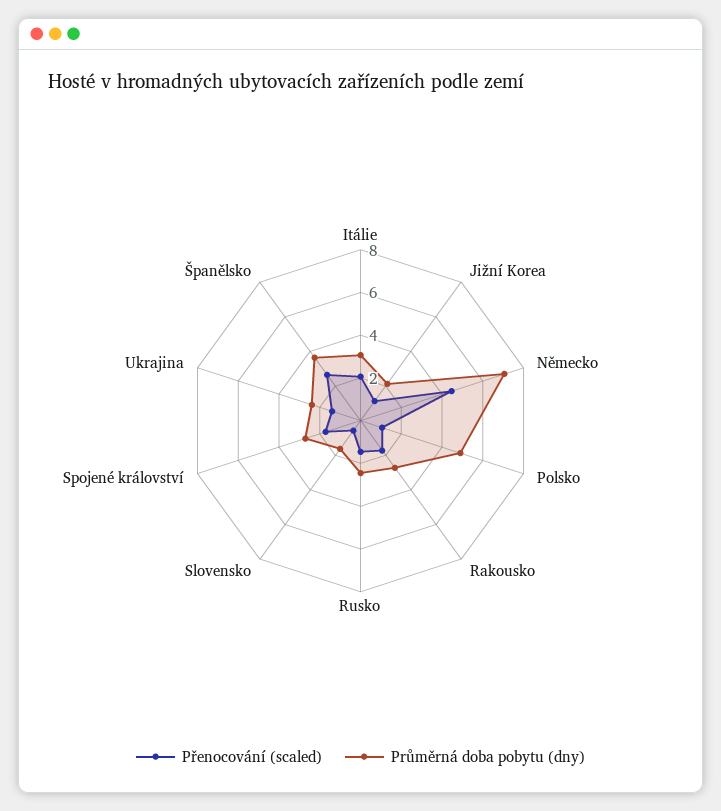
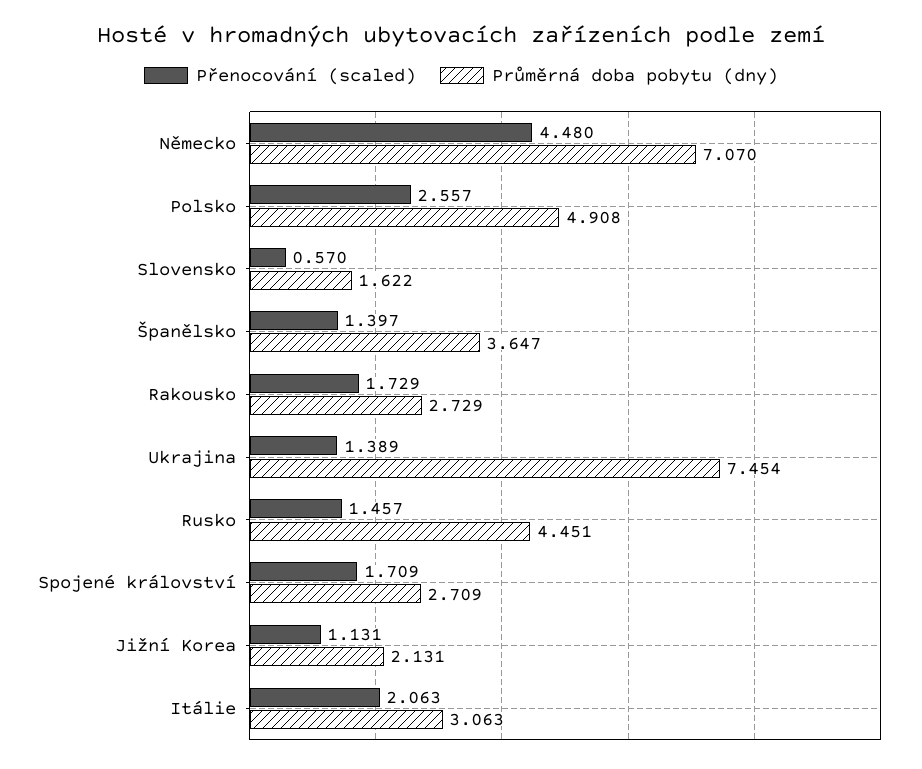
Přenocování (scaled), Polsko: 1 -> 2.557
Průměrná doba pobytu (dny), Rusko: 2.5 -> 4.451
Průměrná doba pobytu (dny), Ukrajina: 2.5 -> 7.454
Přenocování (scaled), Španělsko: 2.5 -> 1.397

